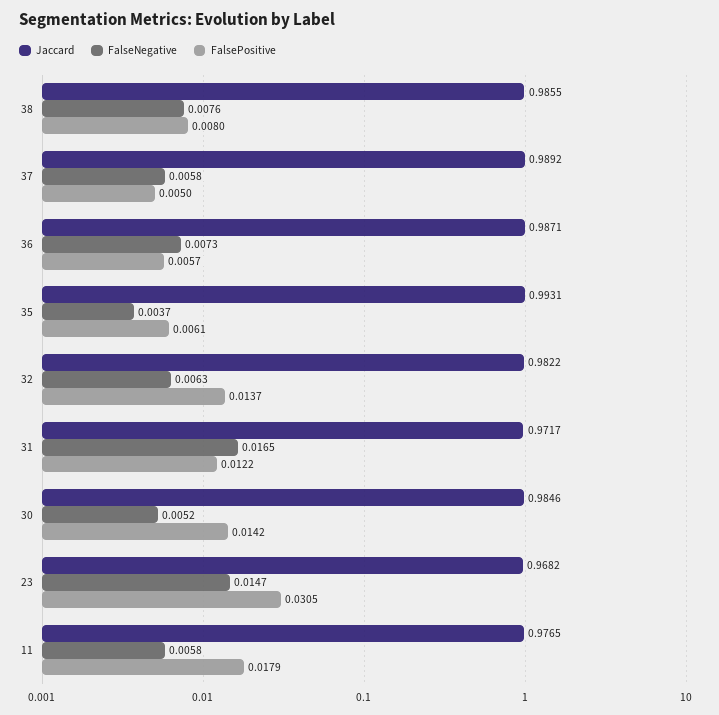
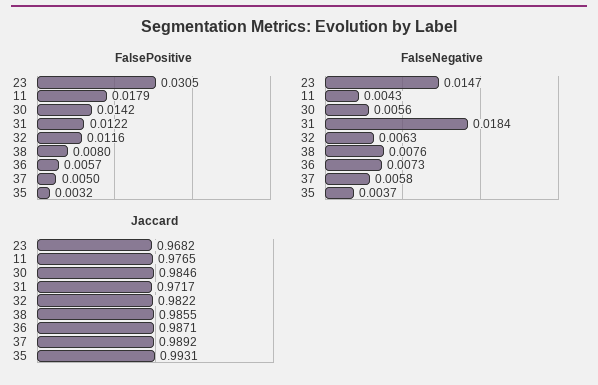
FalsePositive, 35: 0.0061 -> 0.0032
FalsePositive, 32: 0.0137 -> 0.0116
FalseNegative, 31: 0.0165 -> 0.0184
FalseNegative, 30: 0.0052 -> 0.0056
FalseNegative, 11: 0.0058 -> 0.0043

